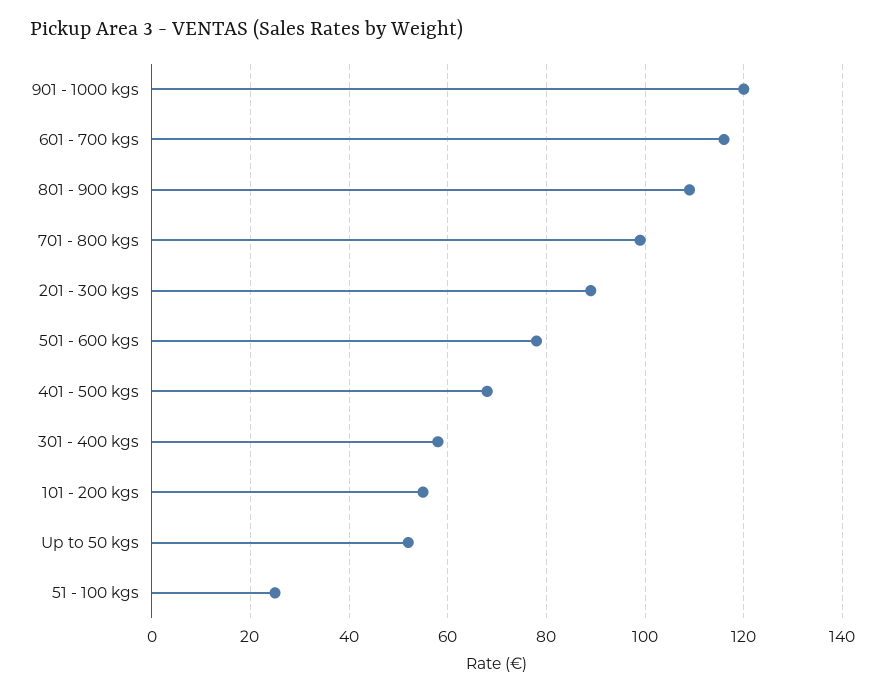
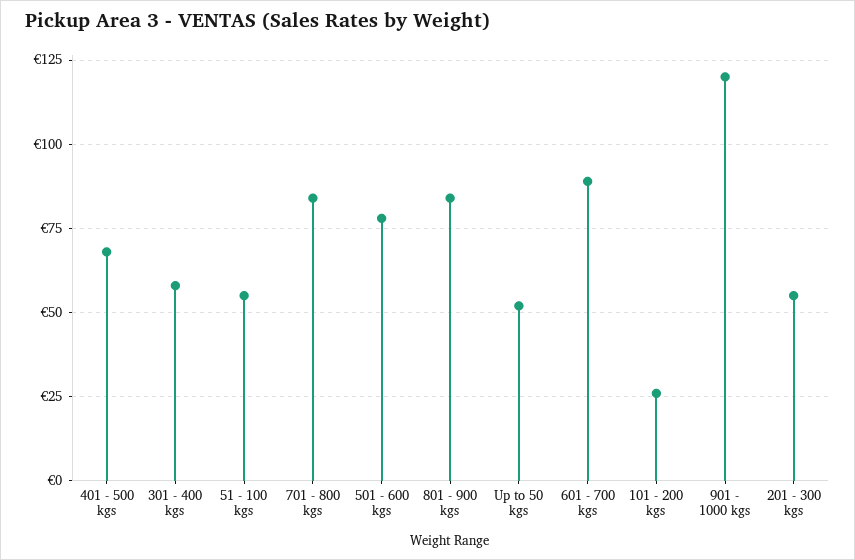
601 - 700 kgs: 115 -> 90
801 - 900 kgs: 110 -> 85
701 - 800 kgs: 100 -> 85
201 - 300 kgs: 90 -> 55
101 - 200 kgs: 55 -> 25
51 - 100 kgs: 25 -> 55

